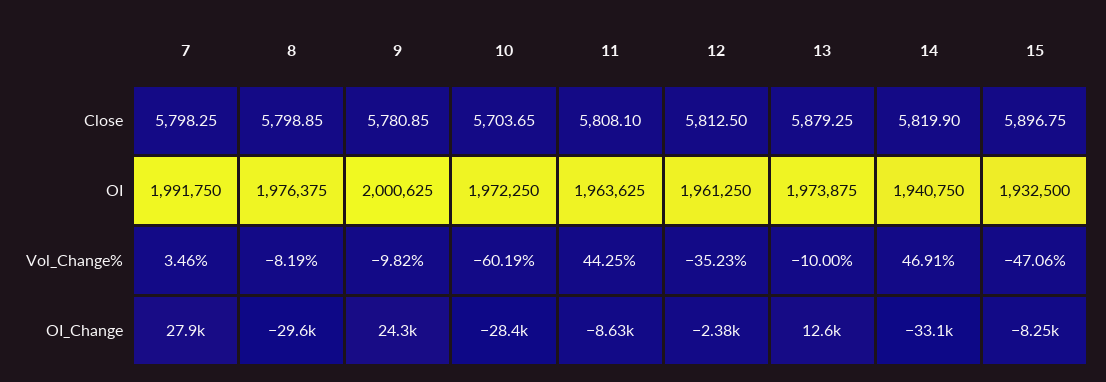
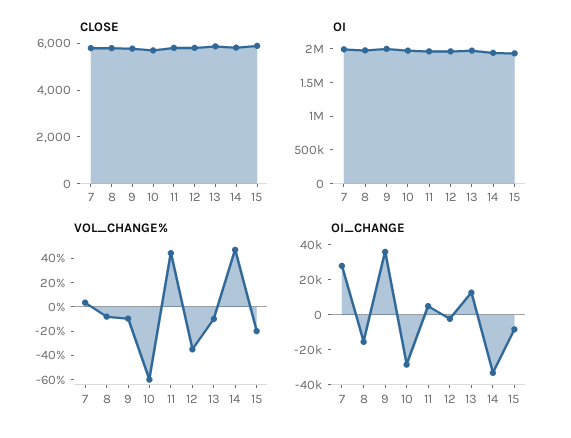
Vol_Change%, 15: -47.06 -> -20
OI_Change, 8: -29600 -> -15000
OI_Change, 9: 24300 -> 35000
OI_Change, 11: -8630 -> 5000

